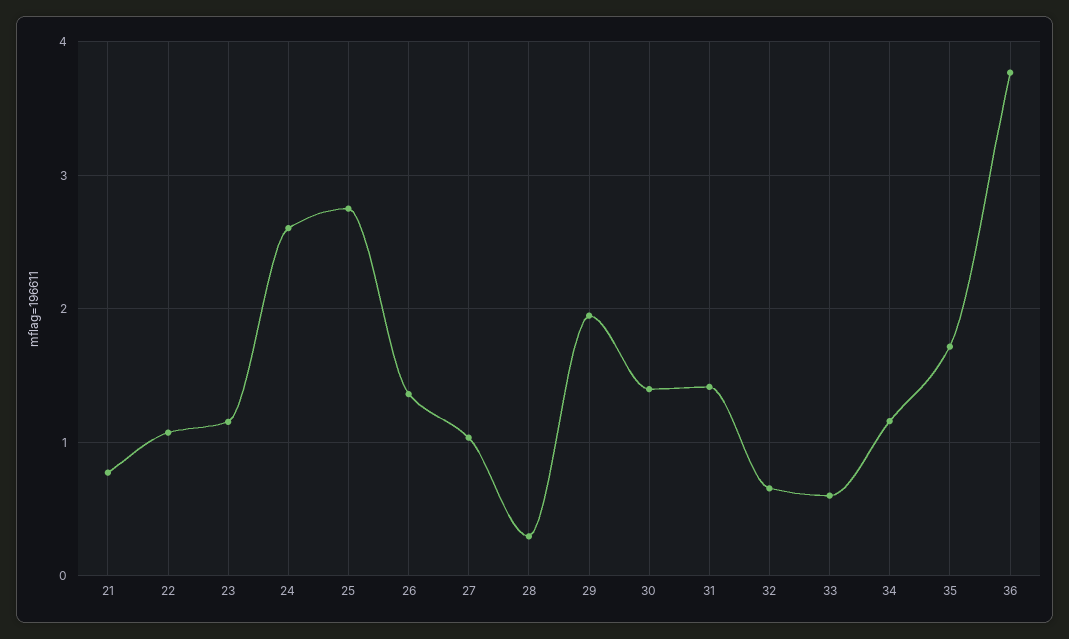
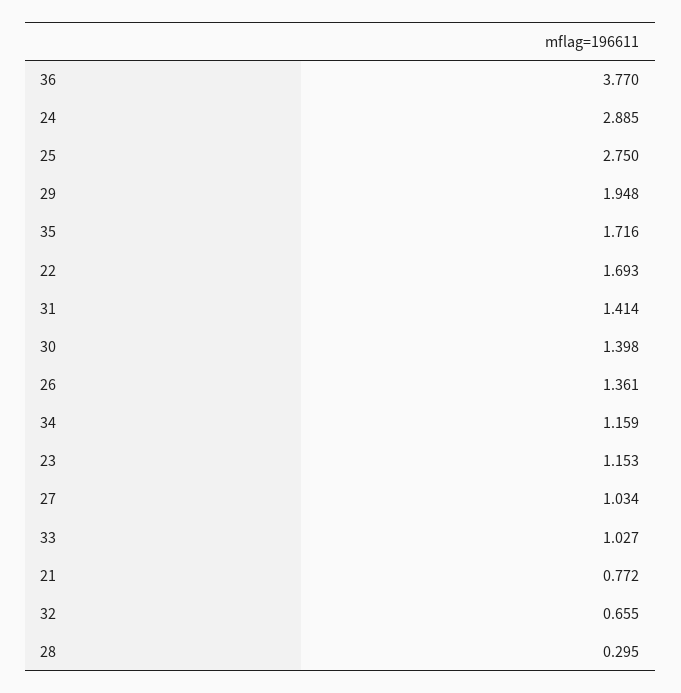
22: 1.1 -> 1.693
24: 2.6 -> 2.885
33: 0.6 -> 1.027

